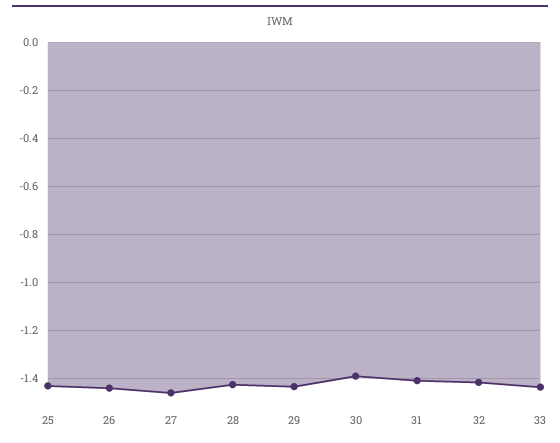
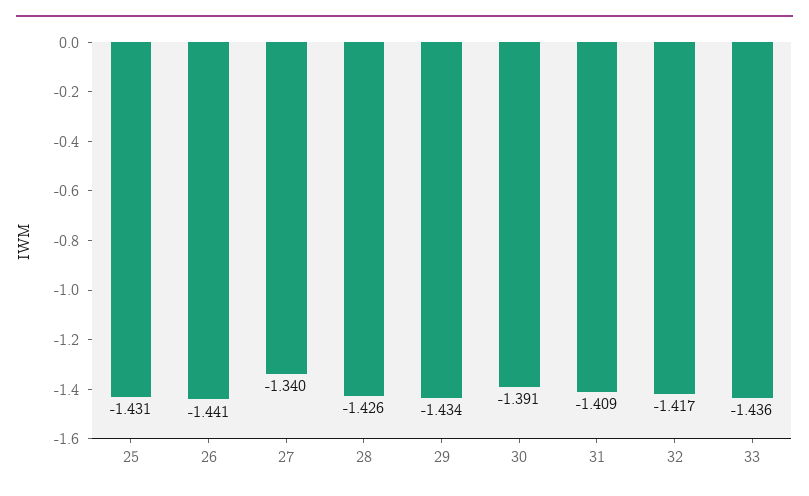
27: -1.45 -> -1.34

